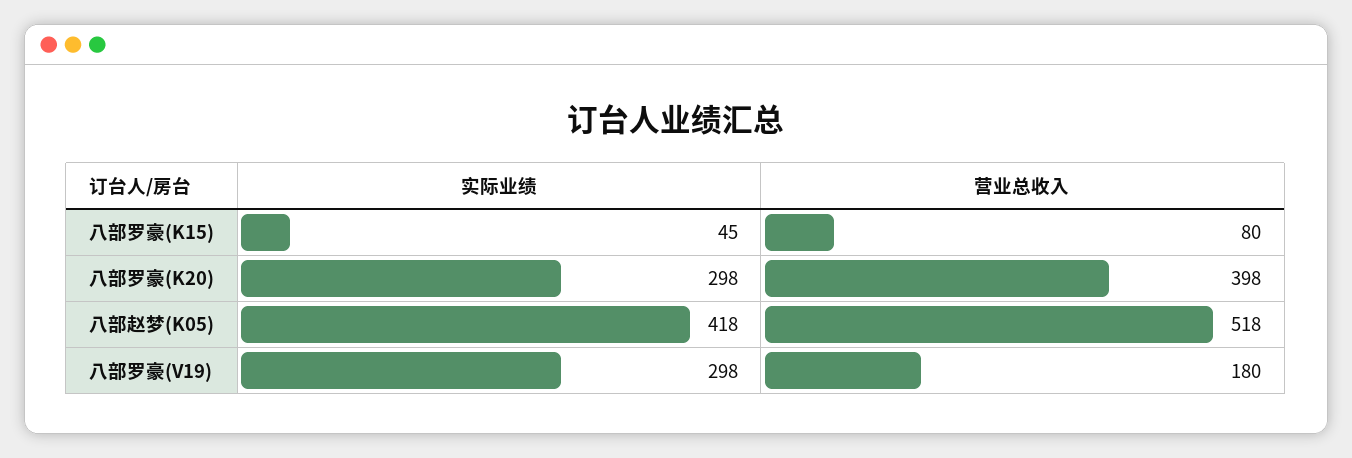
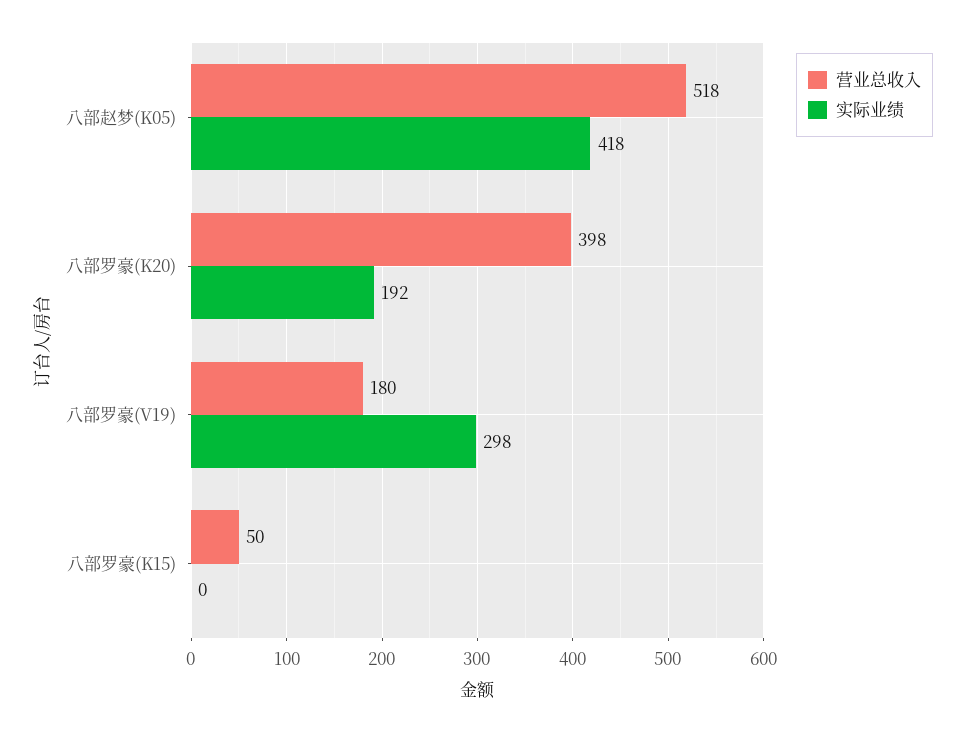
实际业绩, 八部罗豪(K15): 45 -> 0
营业总收入, 八部罗豪(K15): 80 -> 50
实际业绩, 八部罗豪(K20): 298 -> 192

